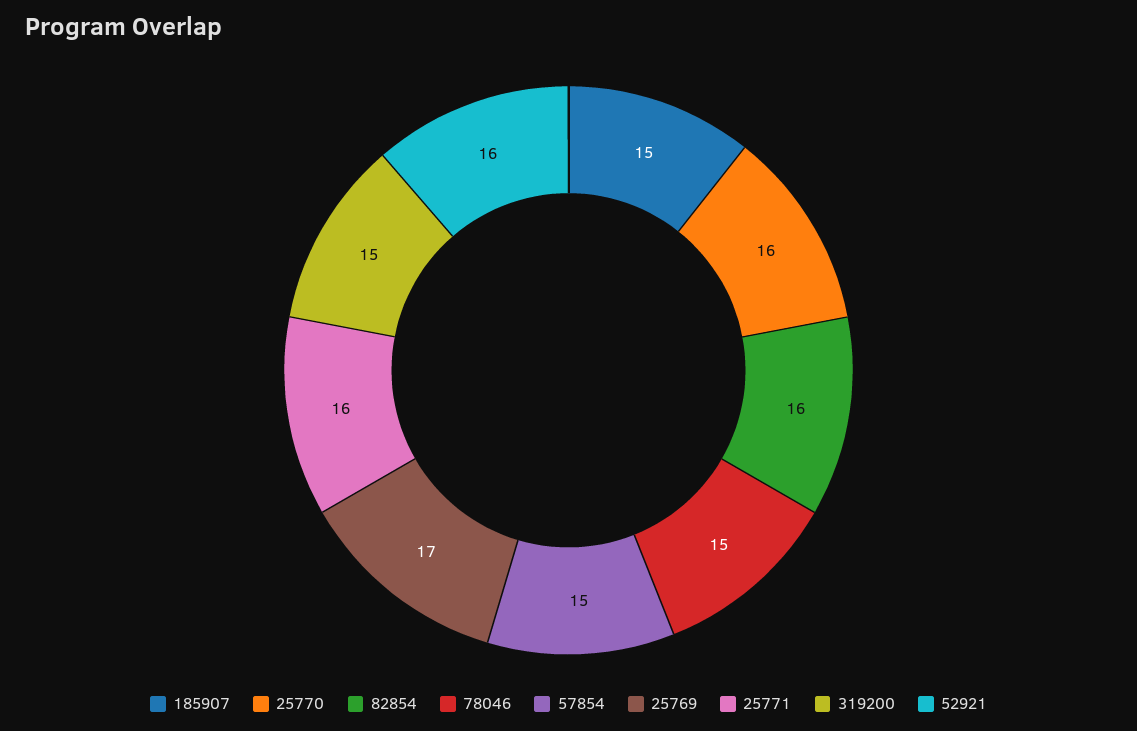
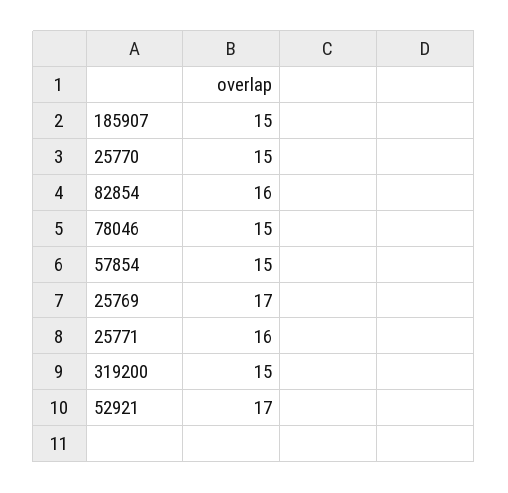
25770: 16 -> 15
52921: 16 -> 17

